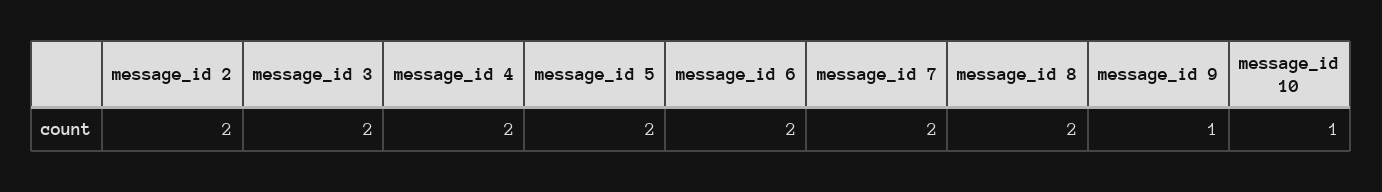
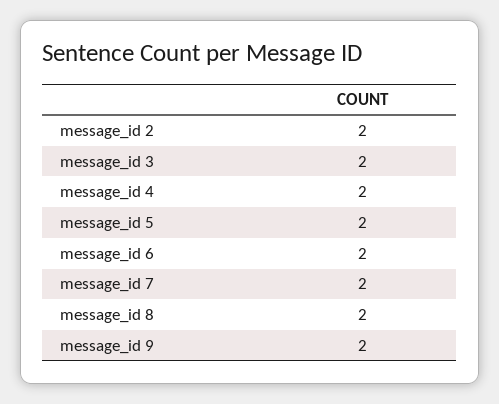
message_id 9: 1 -> 2
message_id 10: 1 -> none

